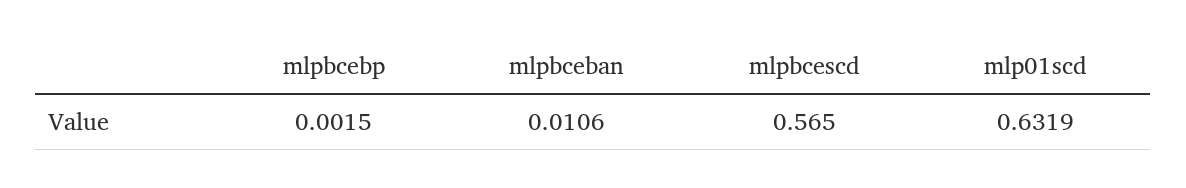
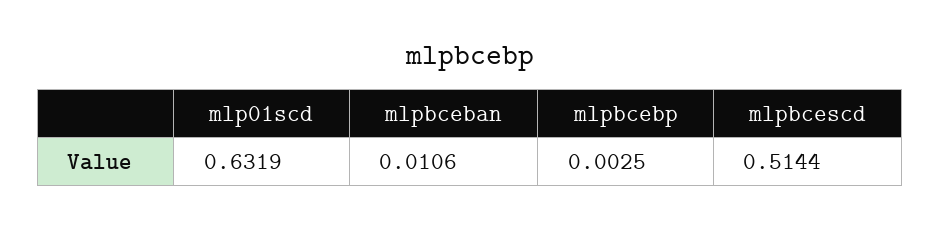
mlpbcebp: 0.0015 -> 0.0025
mlpbcescd: 0.565 -> 0.5144

